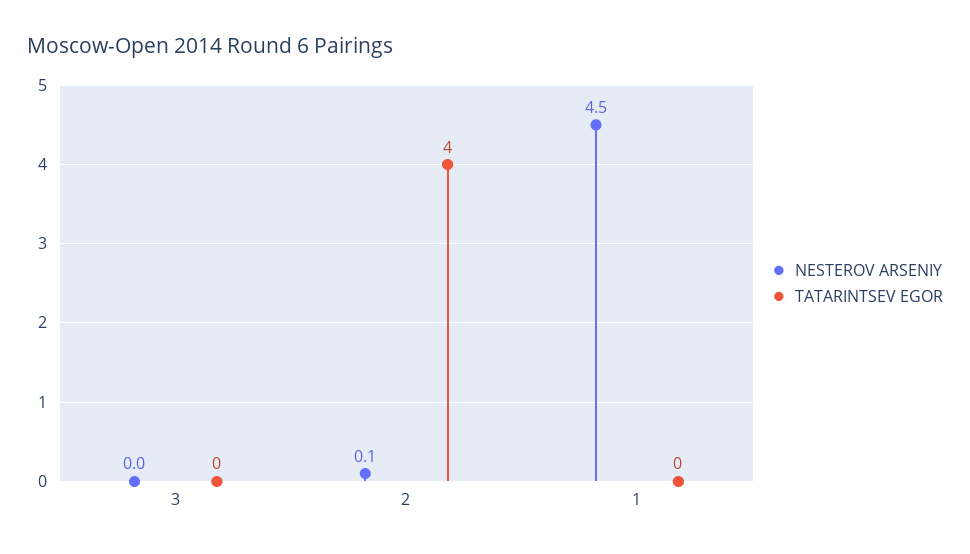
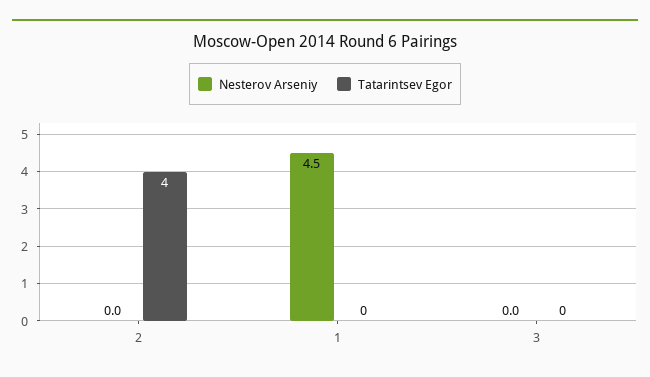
NESTEROV ARSENIY, 2: 0.1 -> 0

